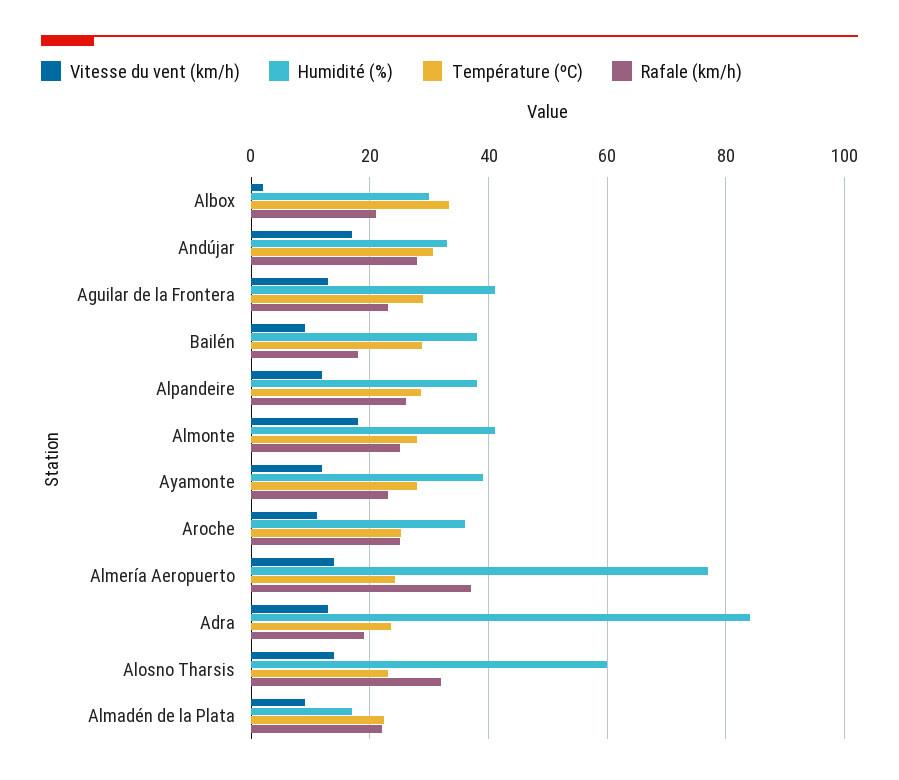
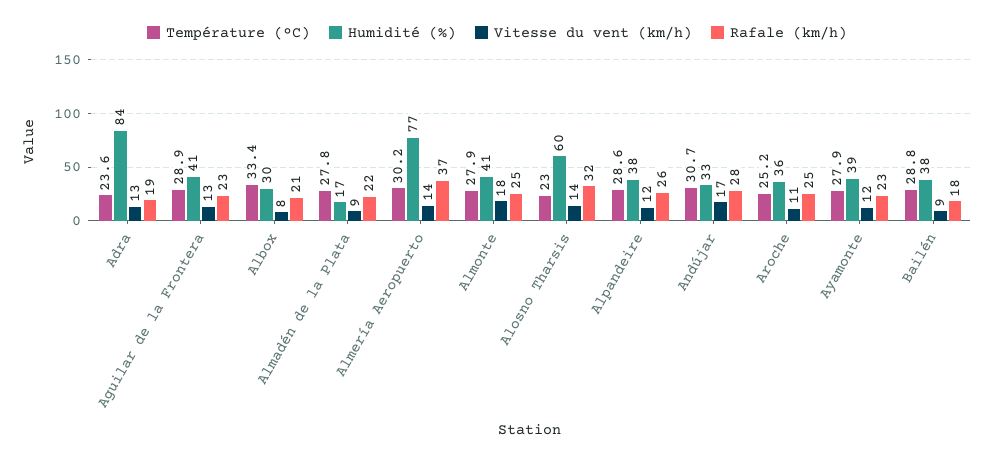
Vitesse du vent (km/h), Albox: 2 -> 8
Température (ºC), Almería Aeropuerto: 24 -> 30.2
Température (ºC), Almadén de la Plata: 22 -> 27.8

